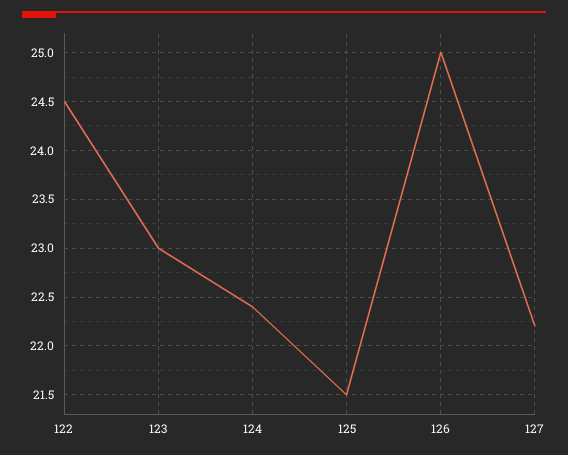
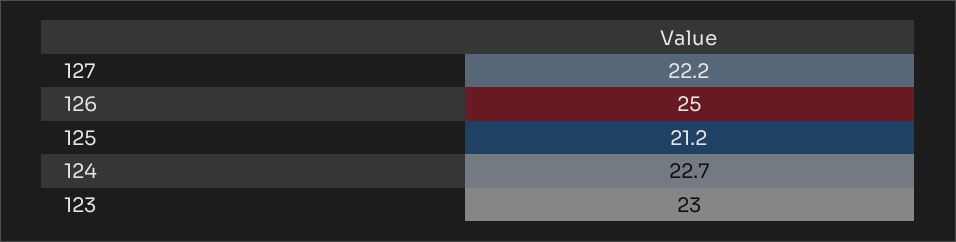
122: 24.5 -> none
124: 22.4 -> 22.7
125: 21.5 -> 21.2

